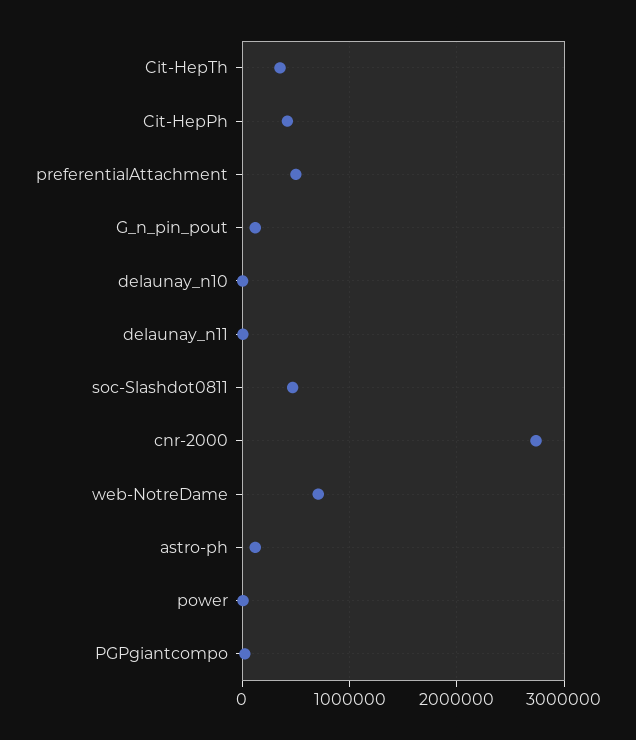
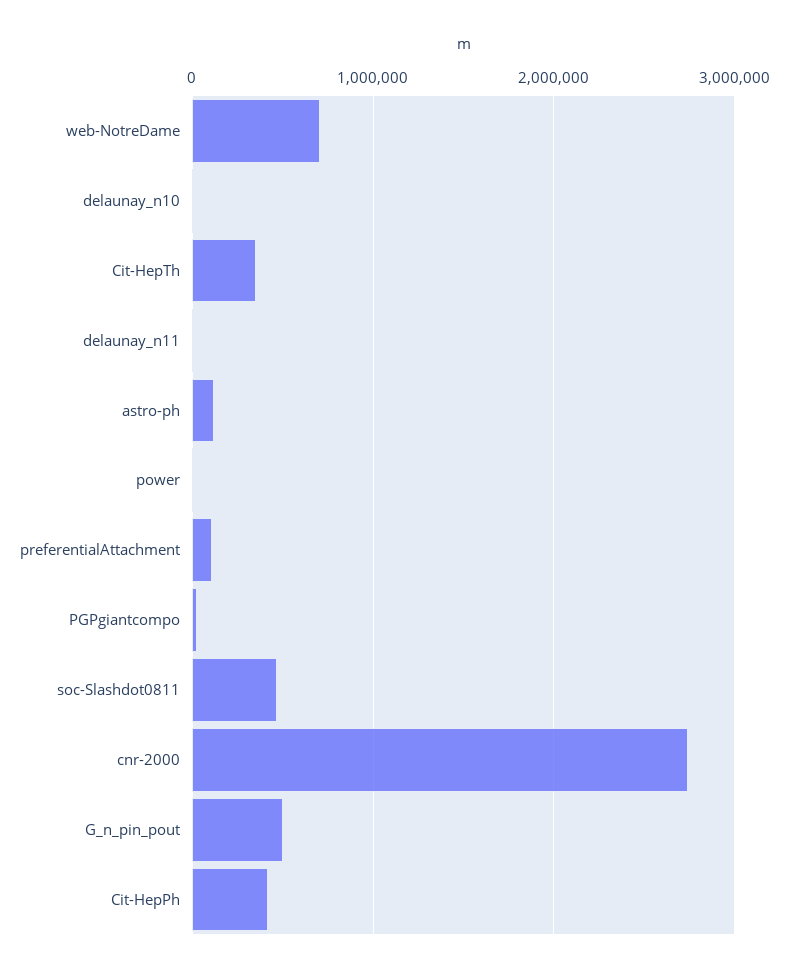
preferentialAttachment: 500000 -> 100000
G_n_pin_pout: 100000 -> 500000

